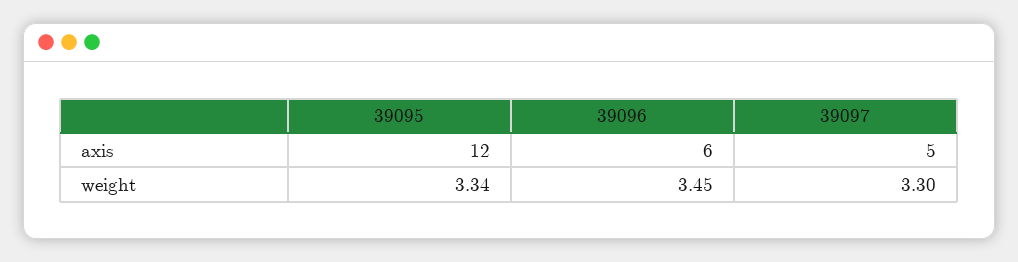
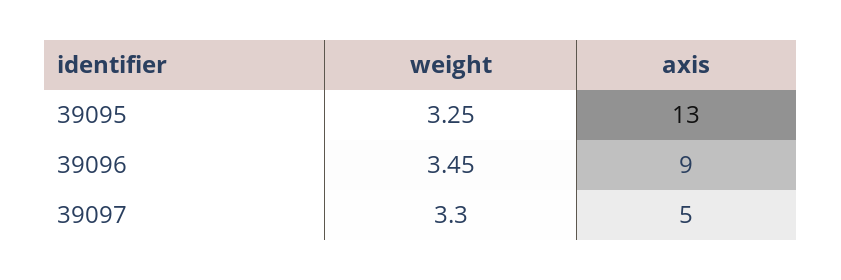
39095, axis: 12 -> 13
39096, axis: 6 -> 9
39095, weight: 3.34 -> 3.25

